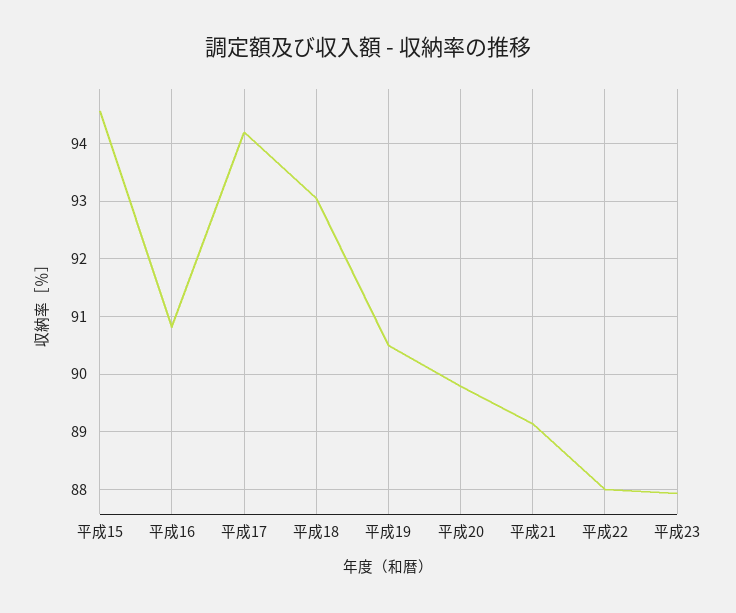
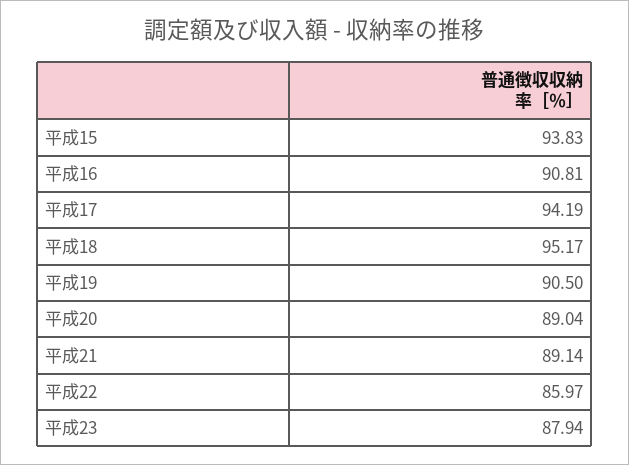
平成15: 94.6 -> 93.83
平成18: 93 -> 95.17
平成20: 89.8 -> 89.04
平成22: 88 -> 85.97

